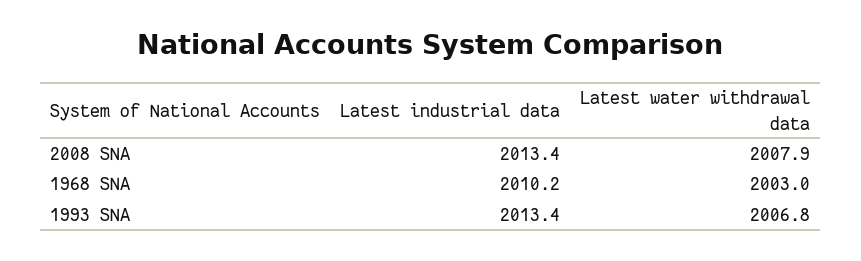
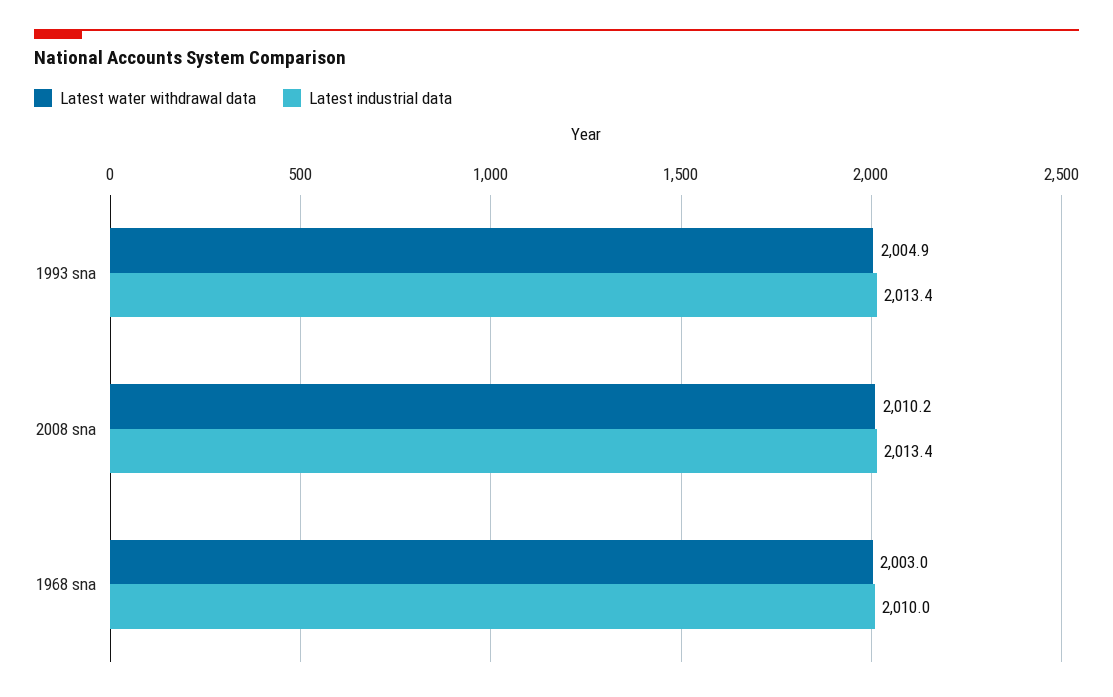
Latest water withdrawal data, 2008 SNA: 2007.9 -> 2010.2
Latest industrial data, 1968 SNA: 2010.2 -> 2010
Latest water withdrawal data, 1993 SNA: 2006.8 -> 2004.9

